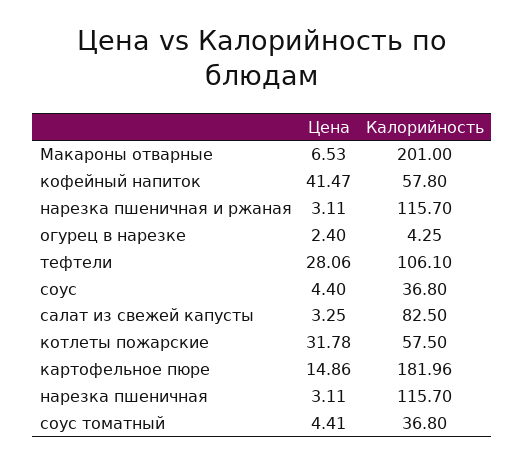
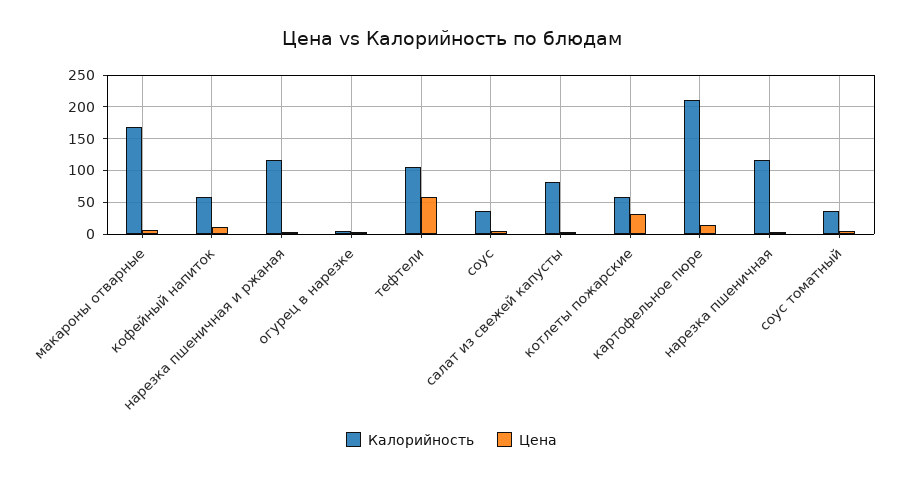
Калорийность, Макароны отварные: 201 -> 170
Цена, кофейный напиток: 41.47 -> 10
Цена, тефтели: 28.06 -> 60
Калорийность, картофельное пюре: 181.96 -> 210

